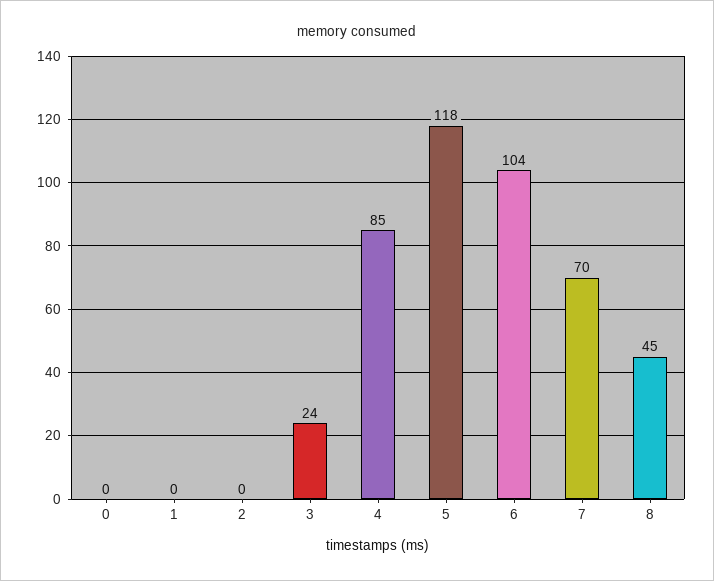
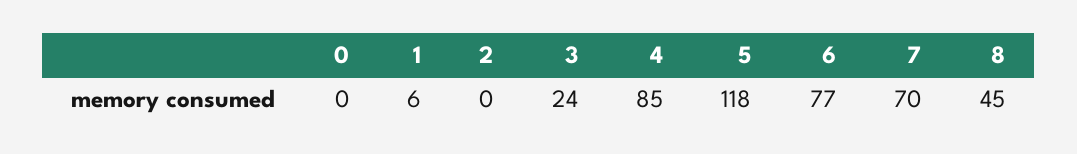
1: 0 -> 6
6: 104 -> 77

